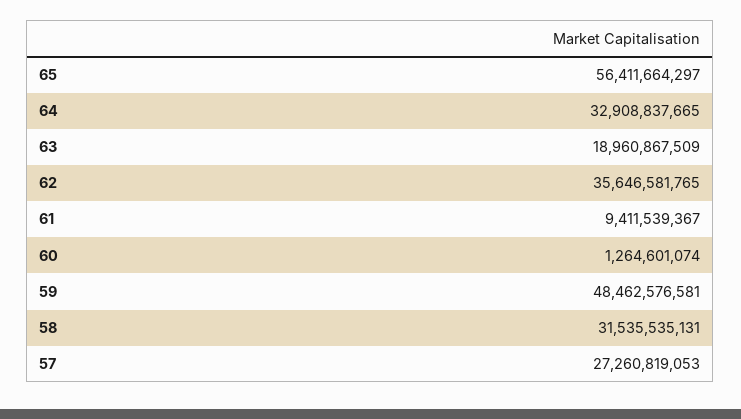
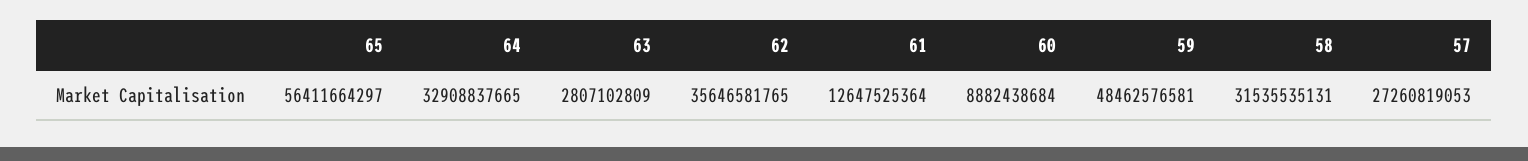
63: 18960867509 -> 2807102809
61: 9411539367 -> 12647525364
60: 1264601074 -> 8882438684

